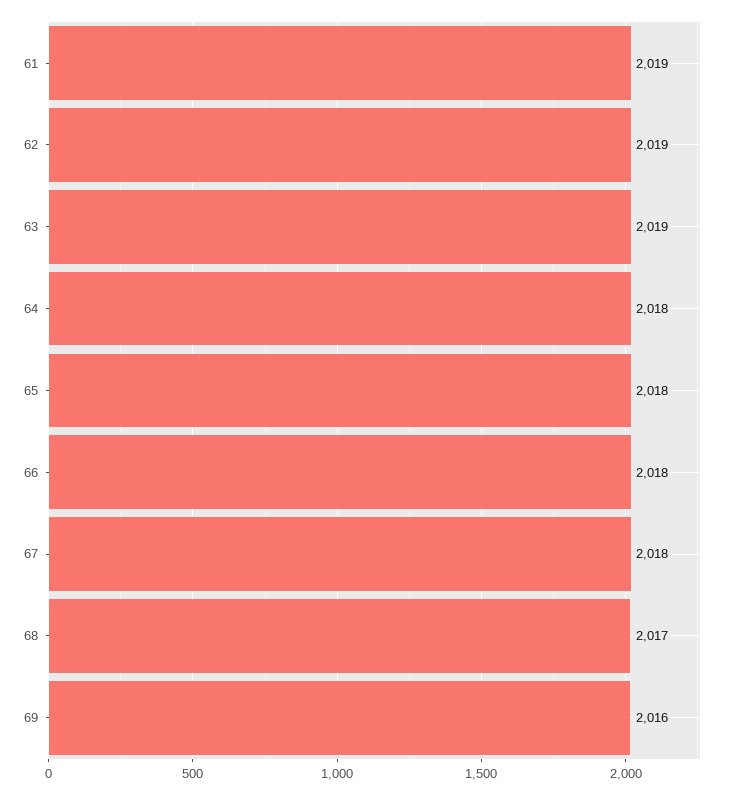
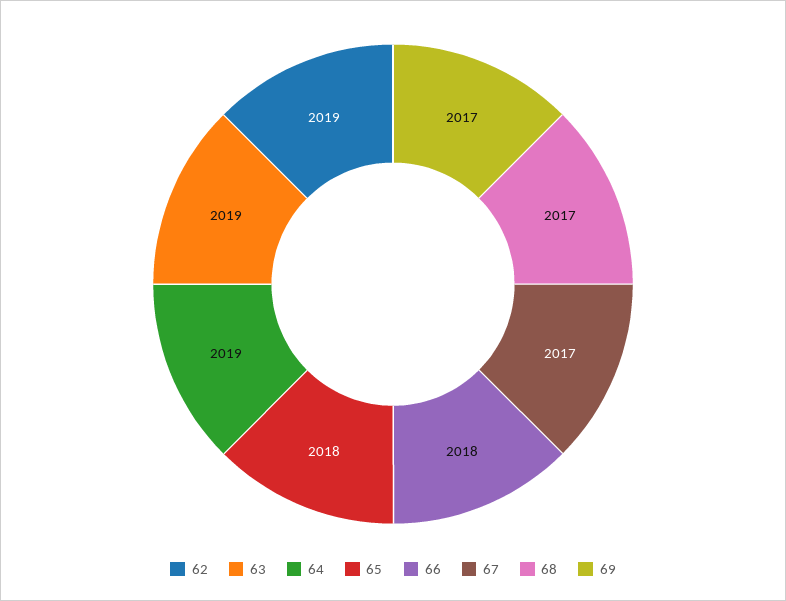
61: 2019 -> none
64: 2018 -> 2019
67: 2018 -> 2017
69: 2016 -> 2017

